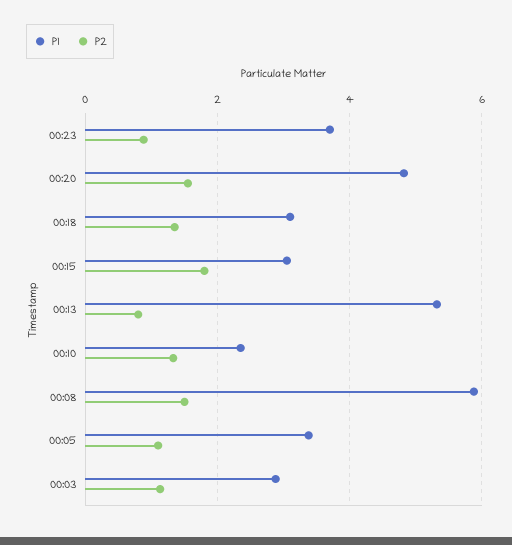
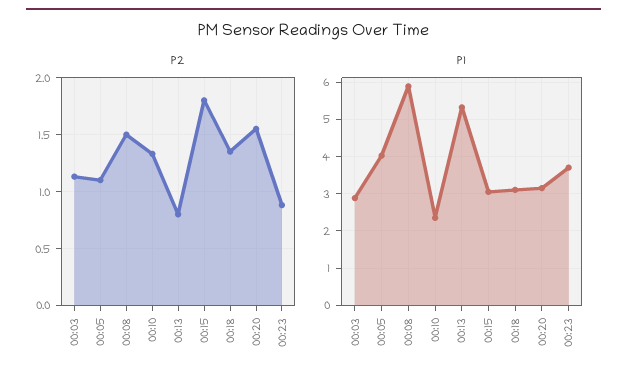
P1, 00:20: 4.8 -> 3.2
P1, 00:05: 3.4 -> 4

